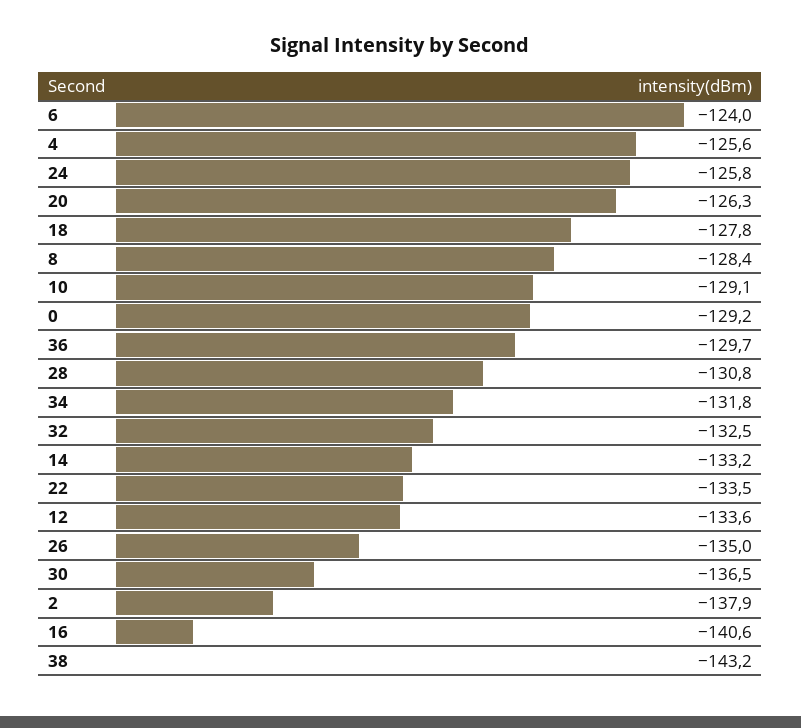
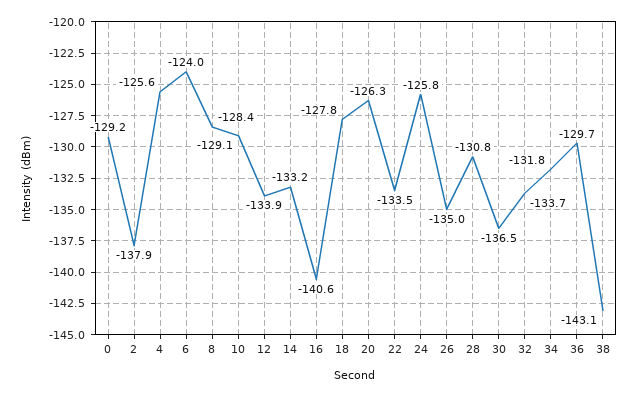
32: -132.5 -> -133.7
12: -133.6 -> -133.9
38: -143.2 -> -143.1

